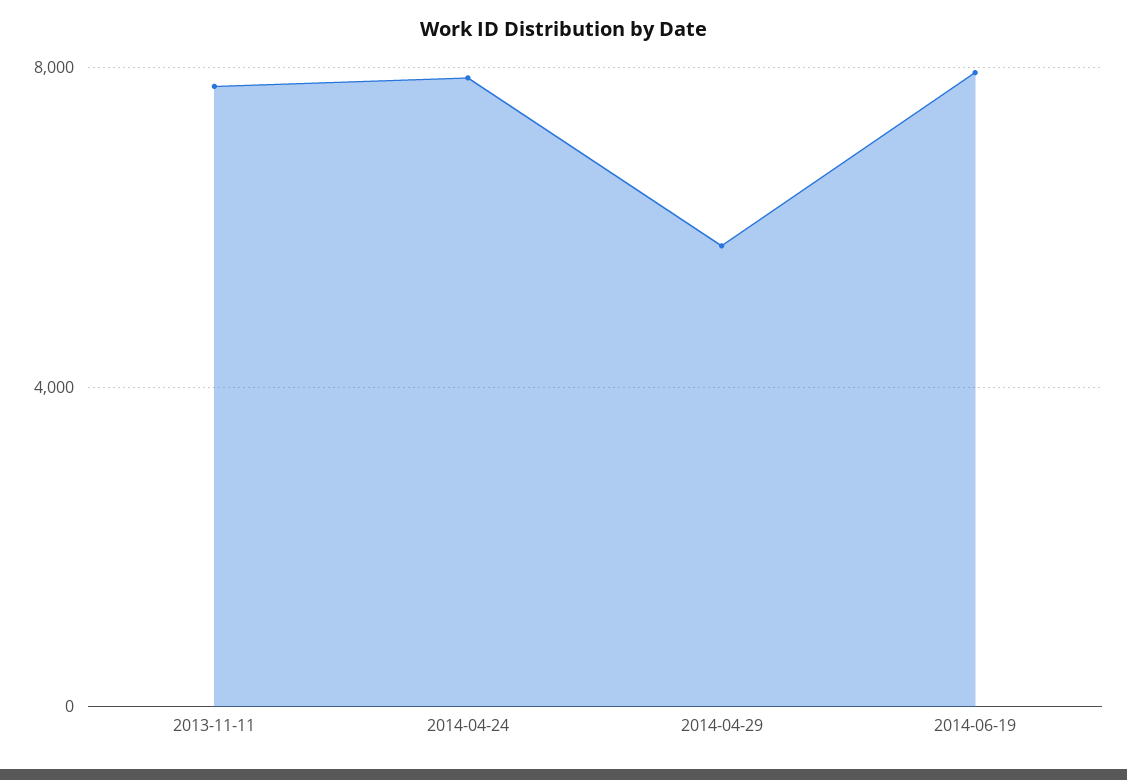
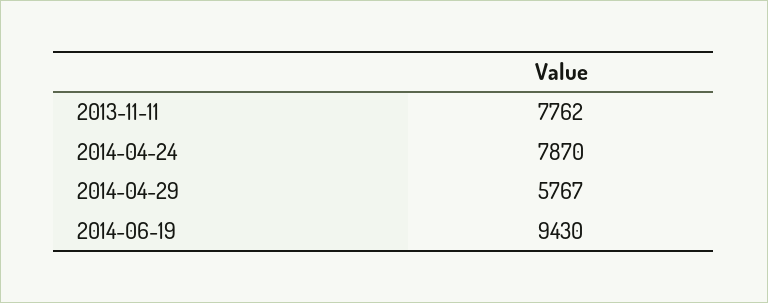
2014-06-19: 8000 -> 9430

